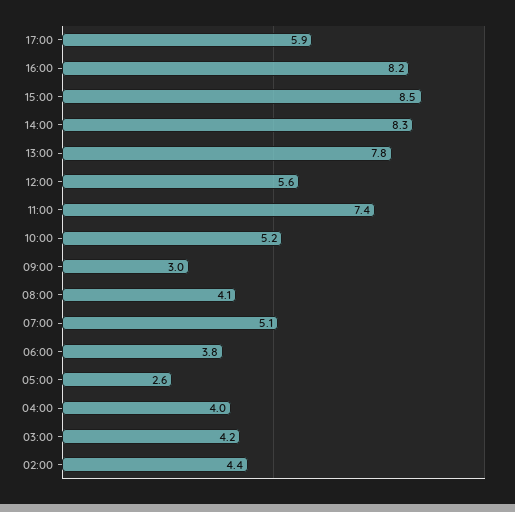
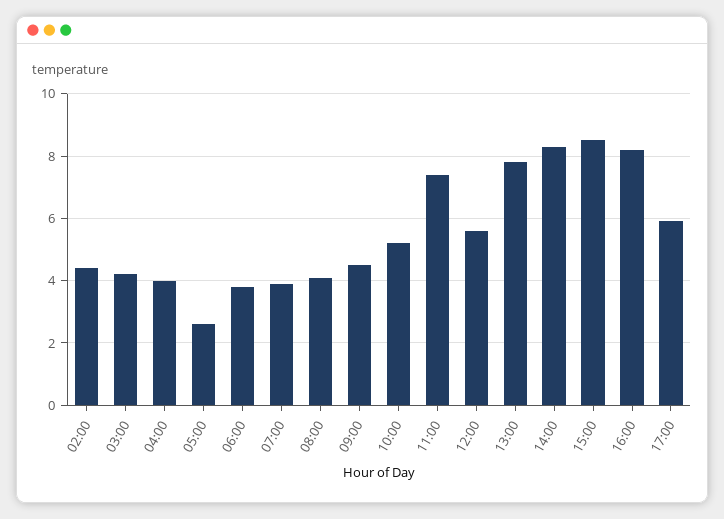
09:00: 3 -> 4.5
07:00: 5.1 -> 4

